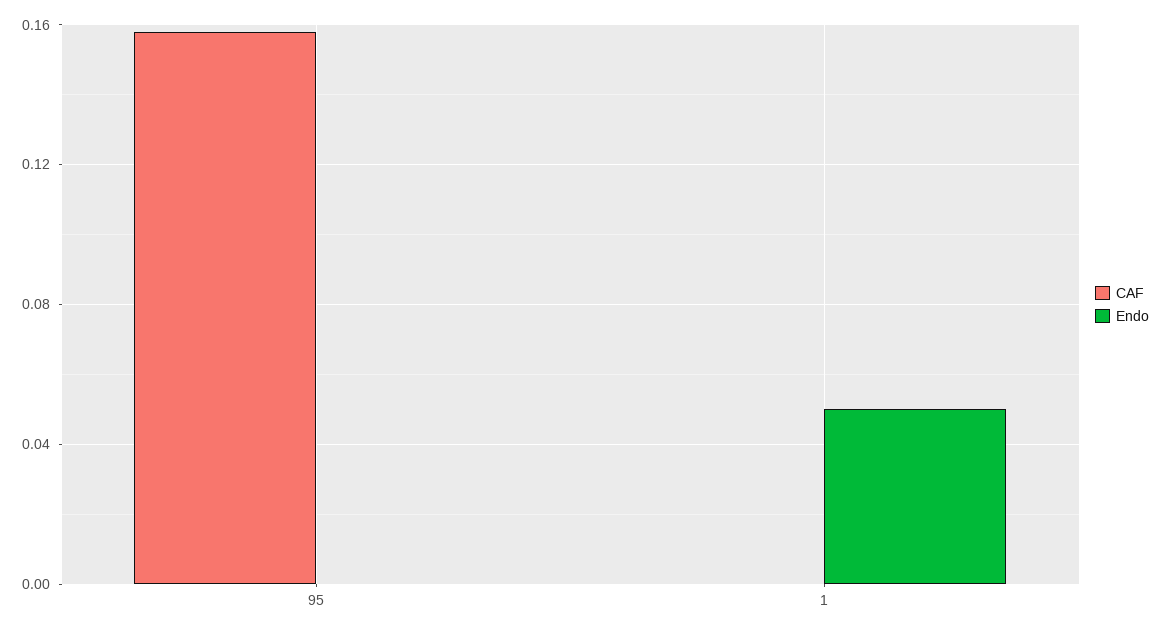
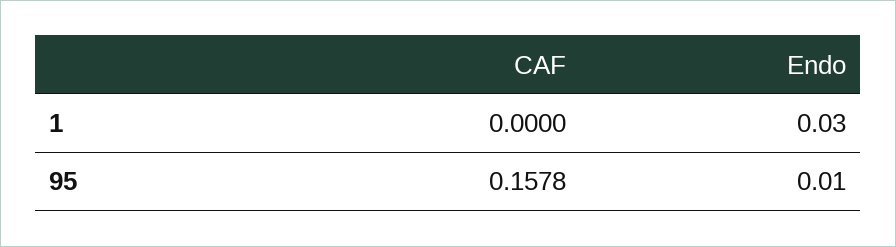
Endo, 95: 0 -> 0.01
Endo, 1: 0.05 -> 0.03

